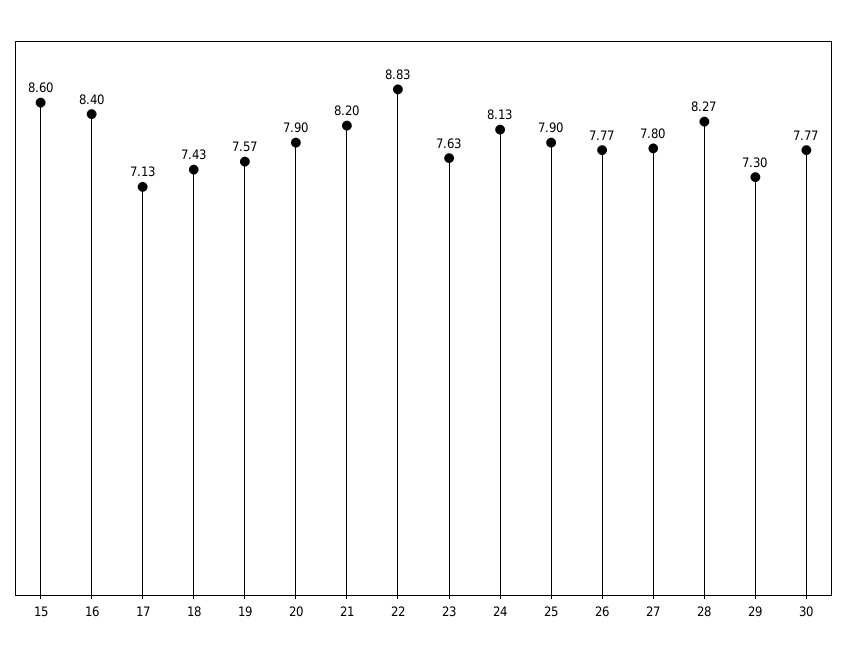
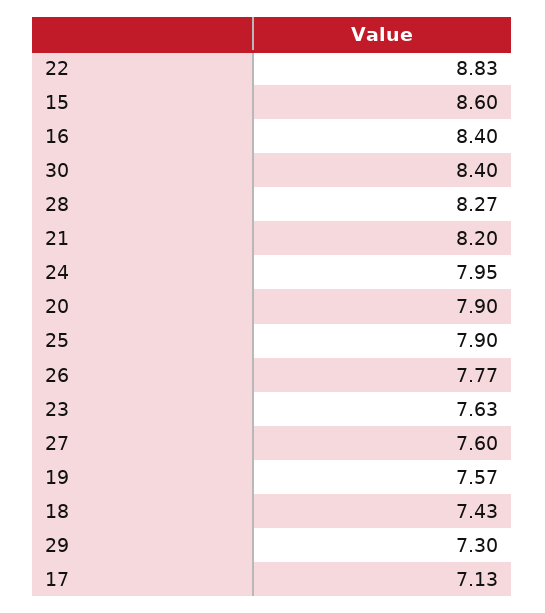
24: 8.13 -> 7.95
27: 7.8 -> 7.6
30: 7.77 -> 8.4

